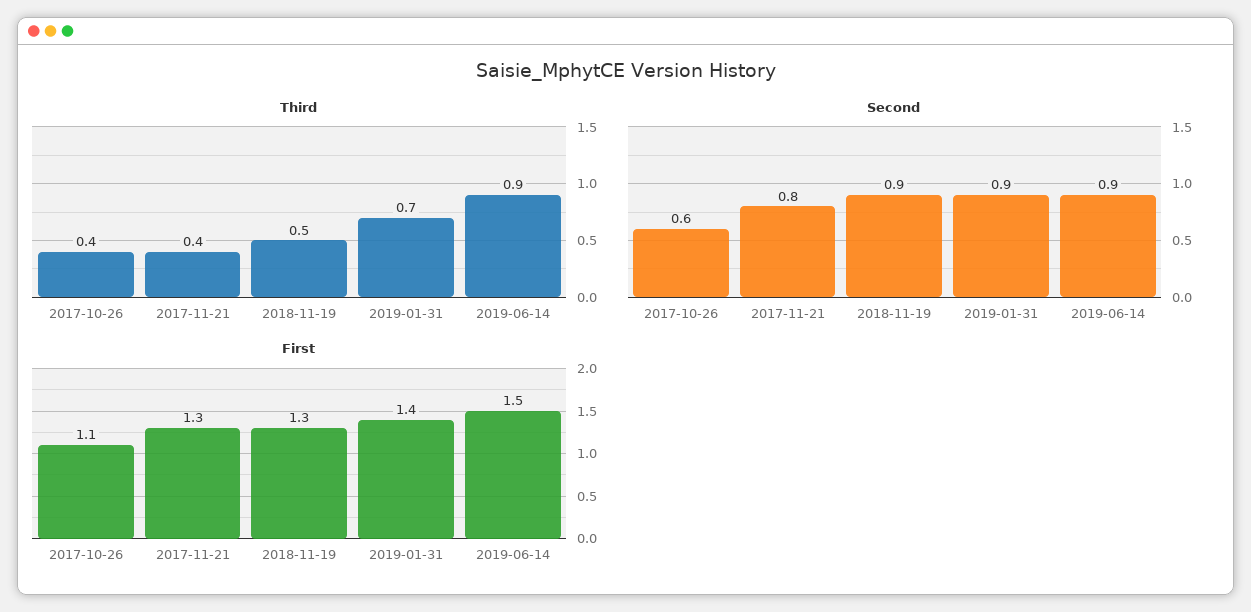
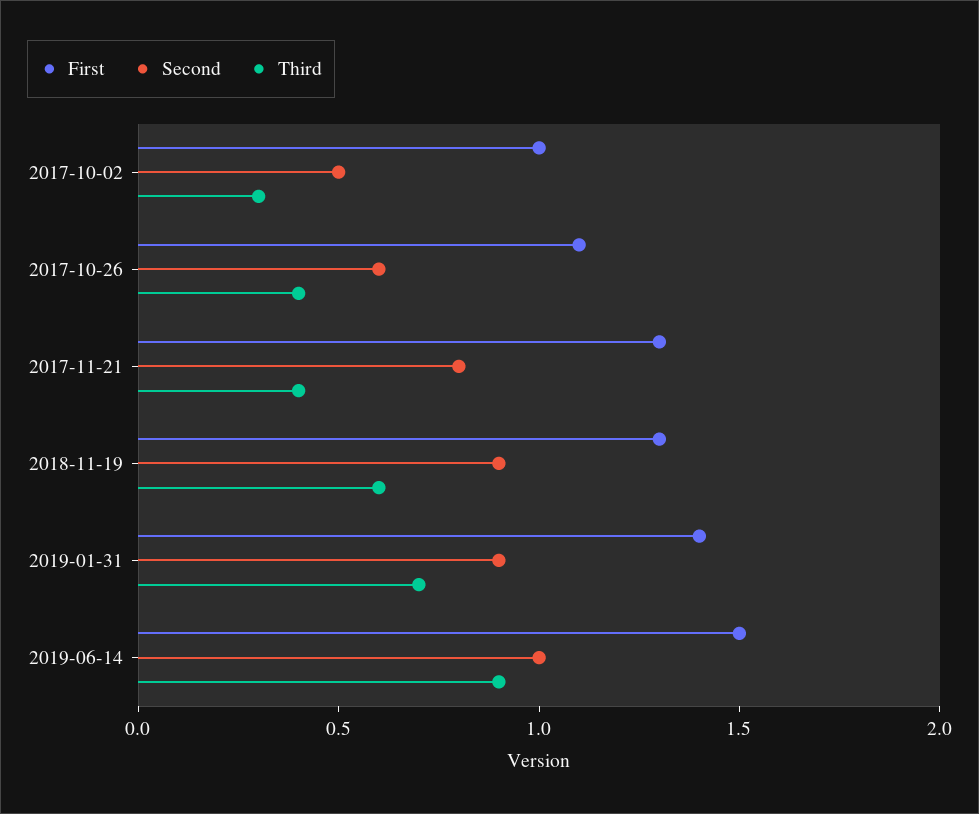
Third, 2018-11-19: 0.5 -> 0.6
Second, 2019-06-14: 0.9 -> 1
First, 2017-10-02: none -> 1
Second, 2017-10-02: none -> 0.5
Third, 2017-10-02: none -> 0.3

